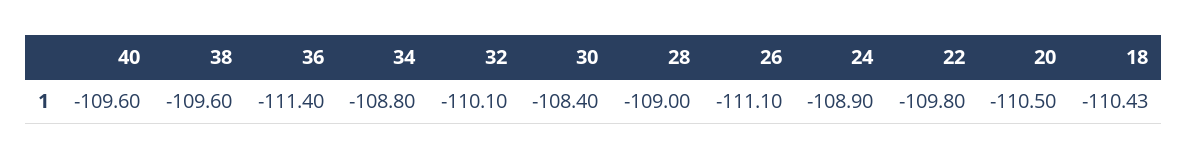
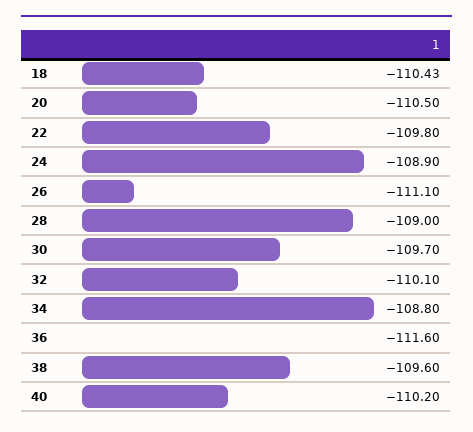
40: -109.6 -> -110.2
36: -111.4 -> -111.6
30: -108.4 -> -109.7

